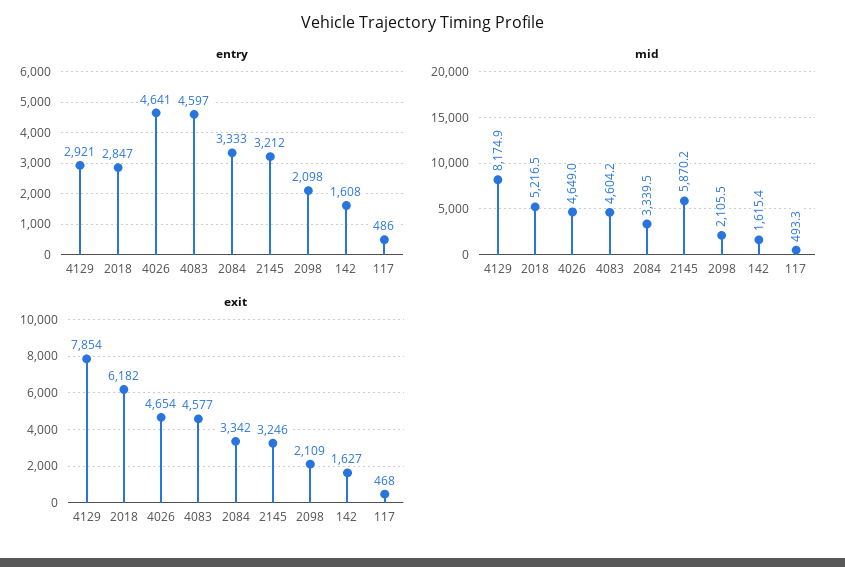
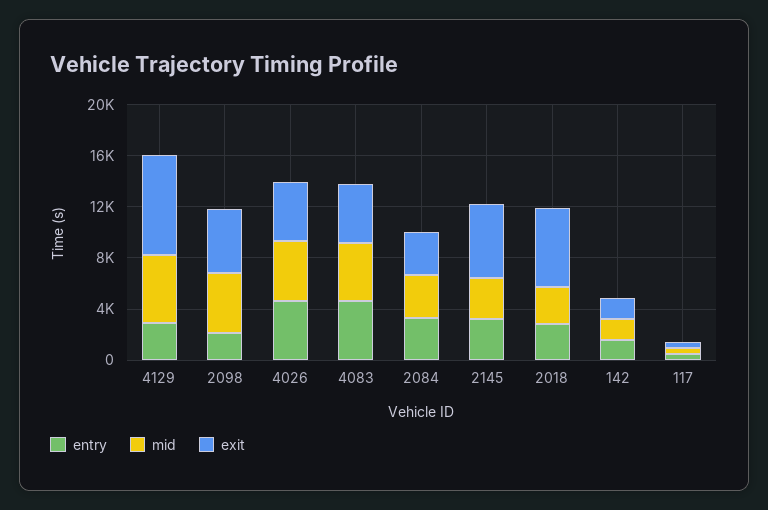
mid, 4129: 8174.9 -> 5000
mid, 2018: 5216.5 -> 3000
mid, 2145: 5870.2 -> 3000
mid, 2098: 2105.5 -> 5000
exit, 2145: 3246 -> 6000
exit, 2098: 2109 -> 5000

